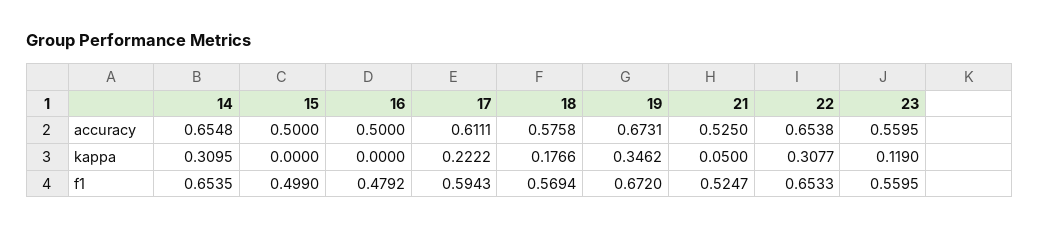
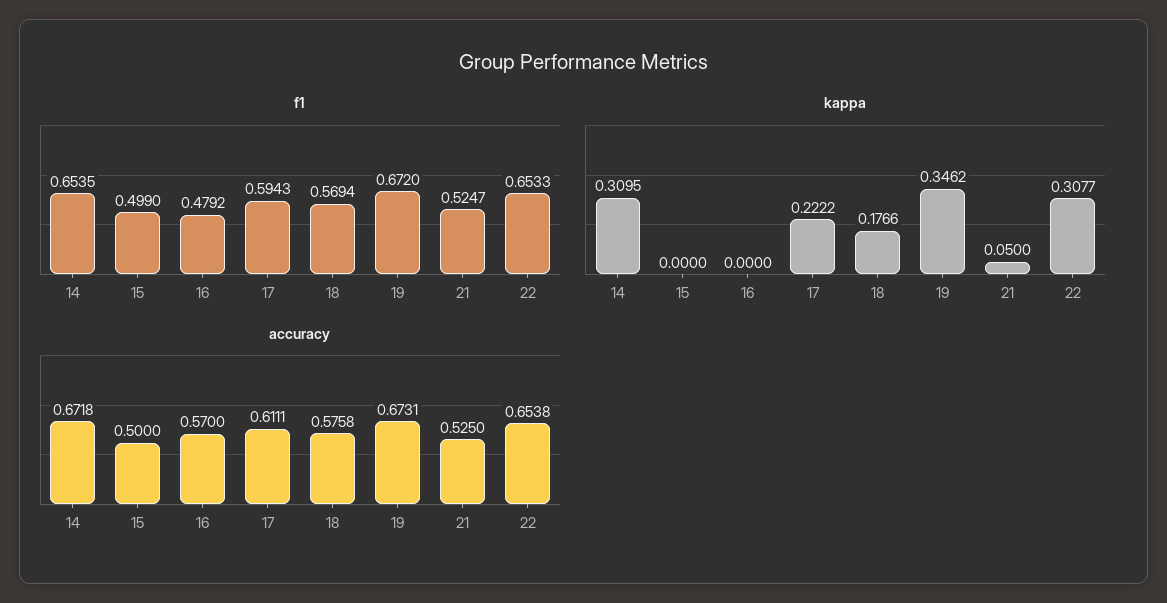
accuracy, 14: 0.6548 -> 0.6718
accuracy, 16: 0.5 -> 0.57
accuracy, 23: 0.5595 -> none
kappa, 23: 0.119 -> none
f1, 23: 0.5595 -> none

